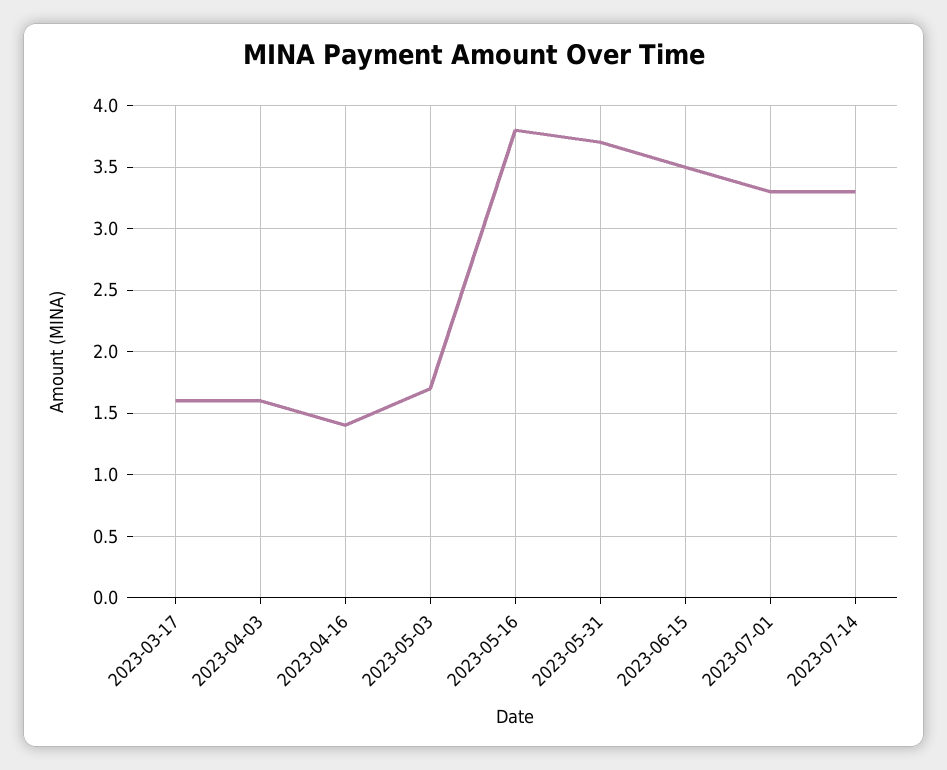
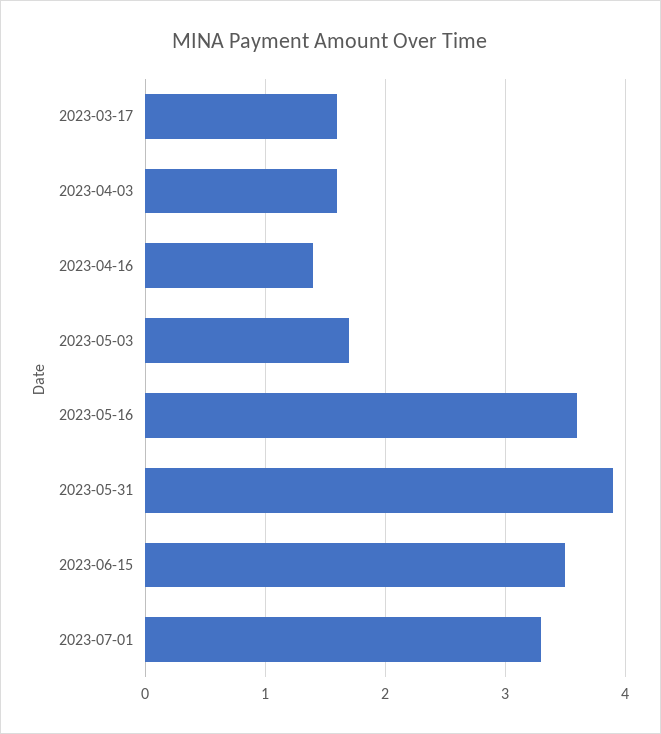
2023-05-16: 3.8 -> 3.6
2023-05-31: 3.7 -> 3.9
2023-07-14: 3.3 -> none

